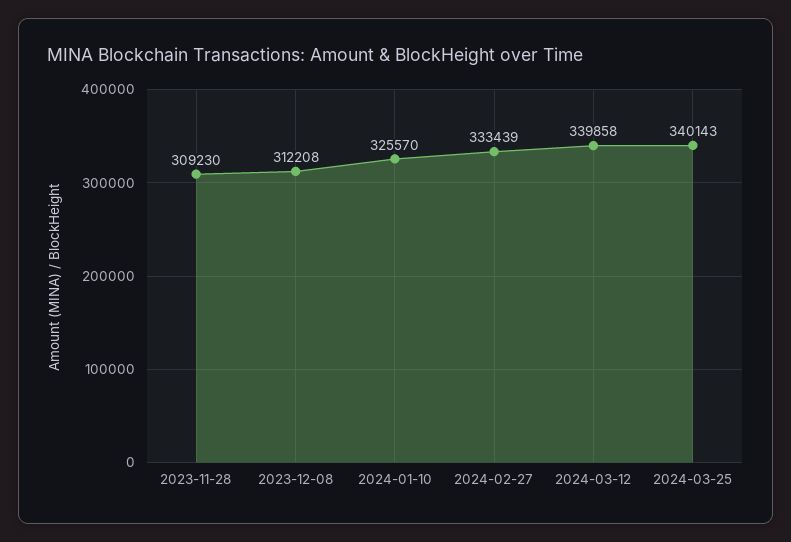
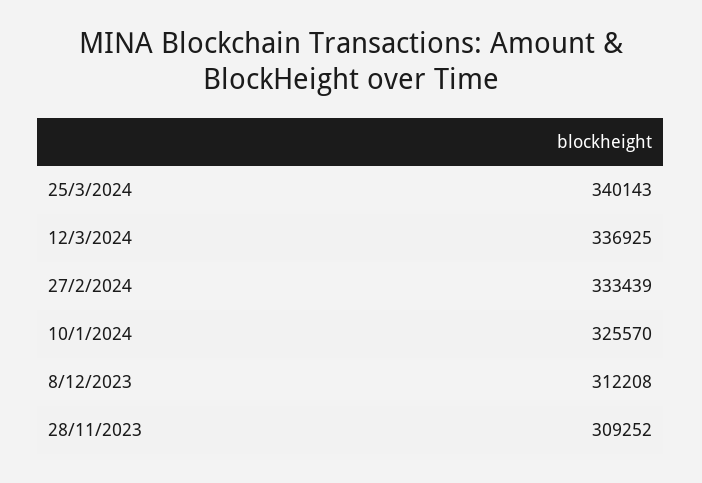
2023-11-28: 309230 -> 309252
2024-03-12: 339858 -> 336925

